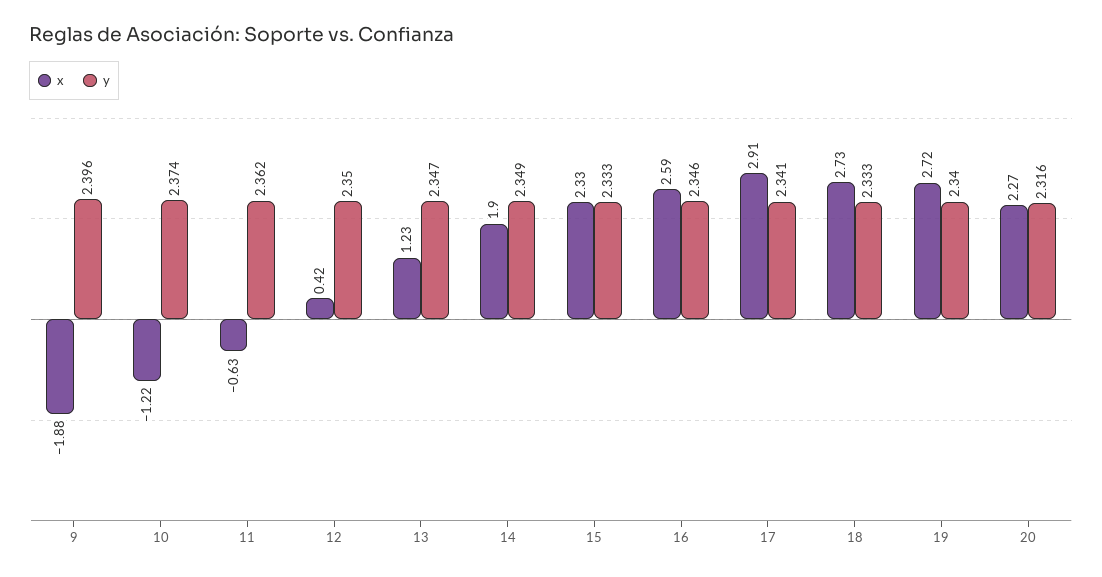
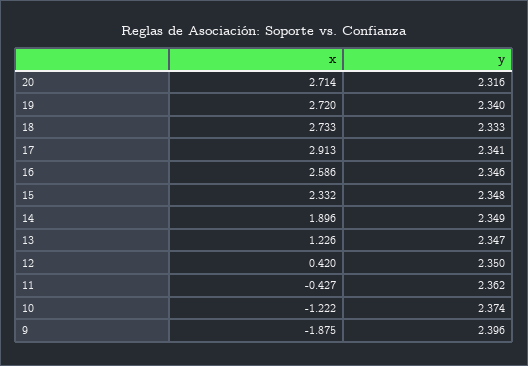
x, 11: -0.63 -> -0.427
y, 15: 2.333 -> 2.348
x, 20: 2.27 -> 2.714

